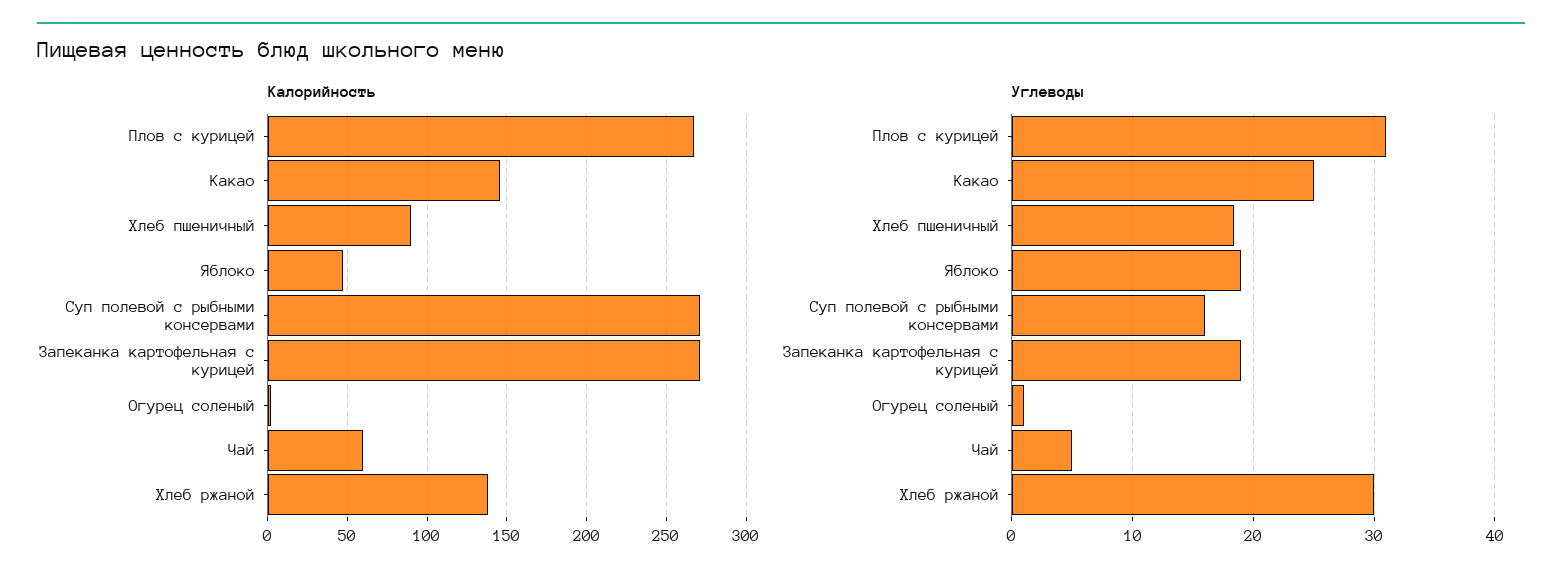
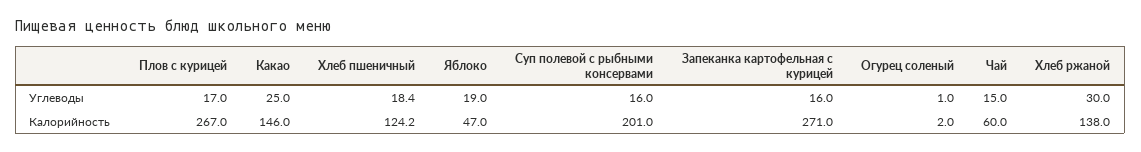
Калорийность, Хлеб пшеничный: 90 -> 124.2
Калорийность, Суп полевой с рыбными консервами: 270 -> 201
Углеводы, Плов с курицей: 31 -> 17
Углеводы, Запеканка картофельная с курицей: 19 -> 16
Углеводы, Чай: 5 -> 15

